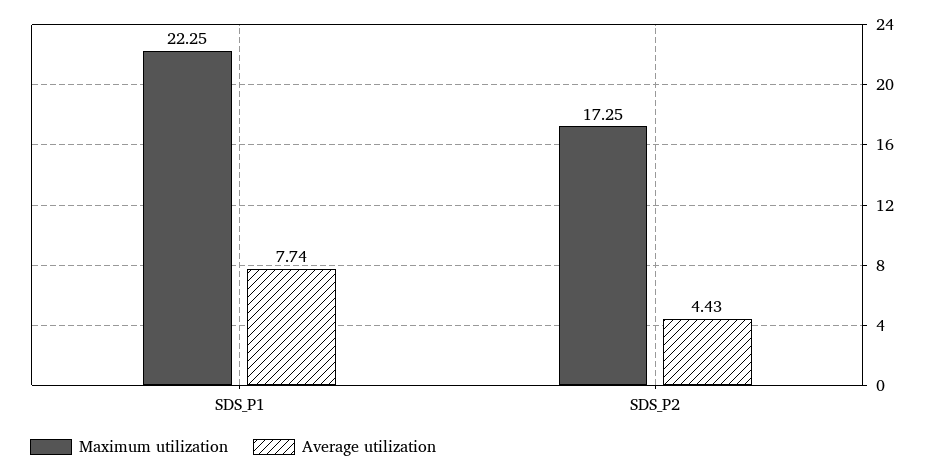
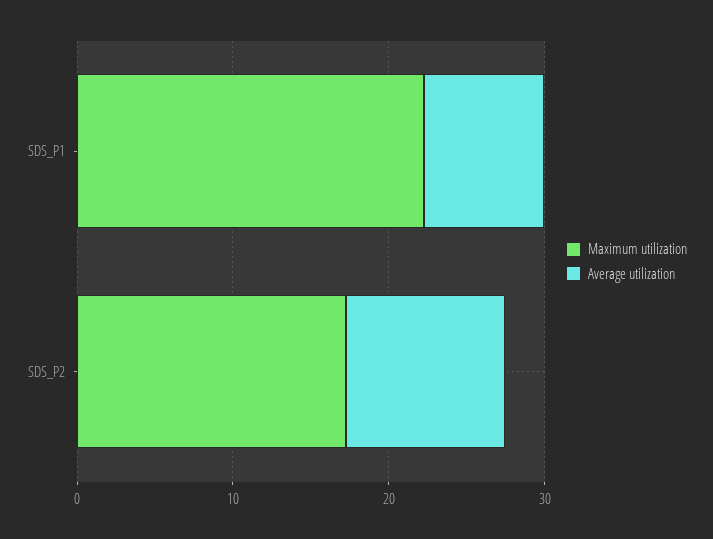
Average utilization, SDS_P2: 4.43 -> 10

